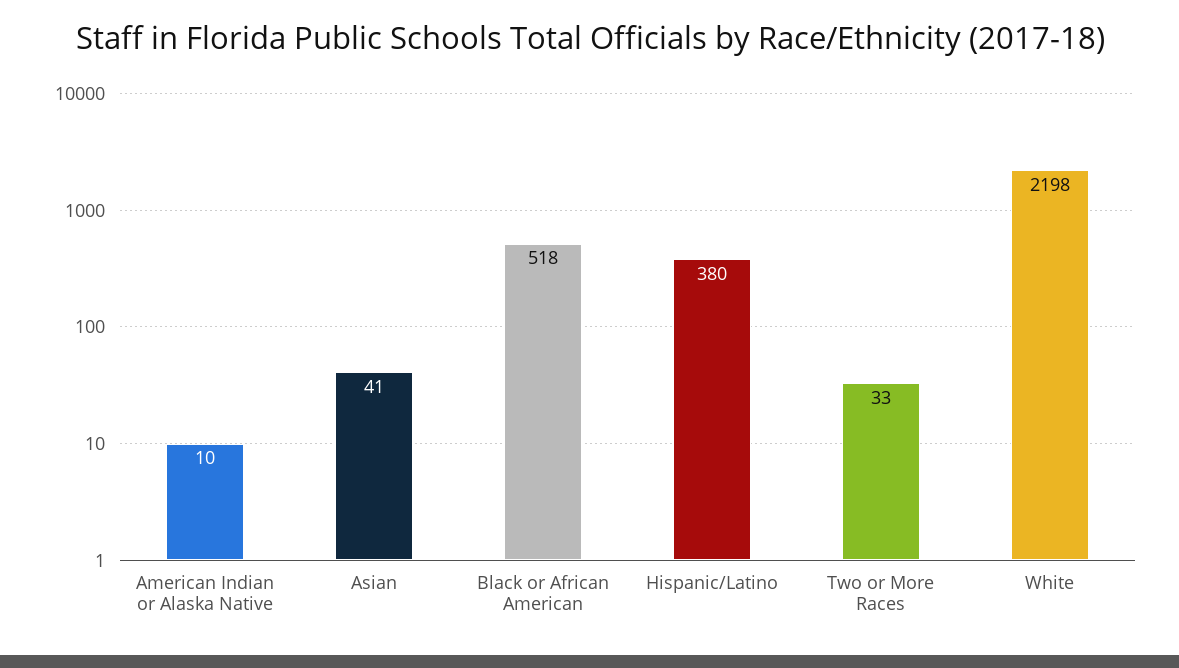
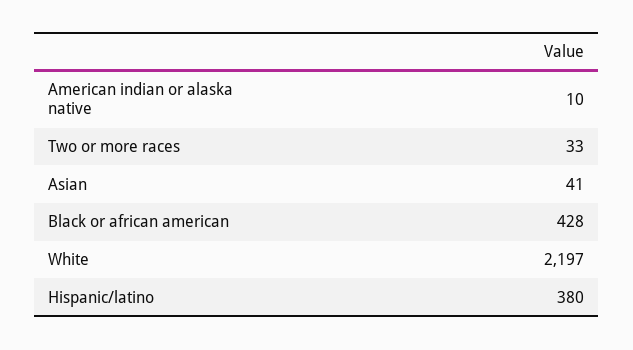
Black or African American: 518 -> 428
White: 2198 -> 2197

